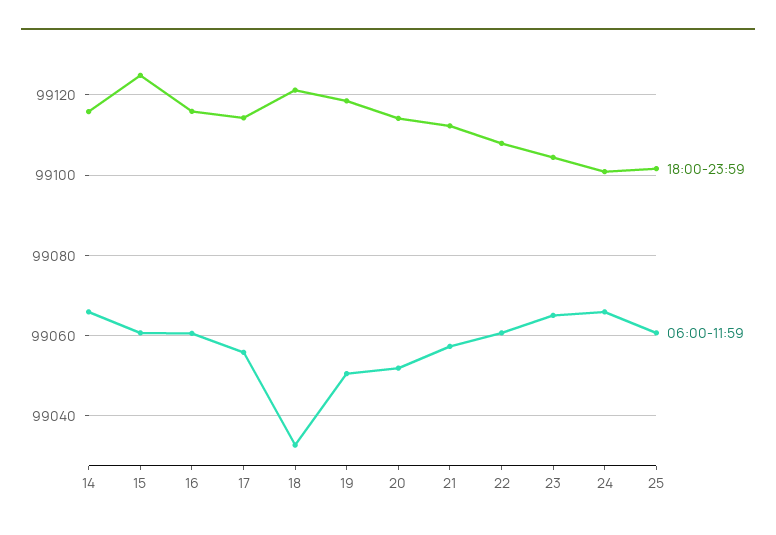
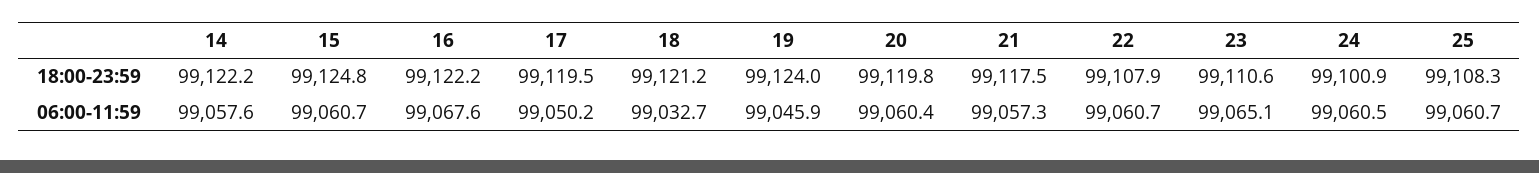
18:00-23:59, 14: 99116 -> 99122.2
06:00-11:59, 14: 99066 -> 99057.6
18:00-23:59, 16: 99116 -> 99122.2
06:00-11:59, 16: 99060 -> 99067.6
18:00-23:59, 17: 99114 -> 99119.5
06:00-11:59, 17: 99056 -> 99050.2
18:00-23:59, 19: 99118 -> 99124
06:00-11:59, 19: 99050 -> 99045.9
18:00-23:59, 20: 99114 -> 99119.8
06:00-11:59, 20: 99052 -> 99060.4
18:00-23:59, 21: 99112 -> 99117.5
18:00-23:59, 23: 99104 -> 99110.6
06:00-11:59, 24: 99066 -> 99060.5
18:00-23:59, 25: 99102 -> 99108.3

